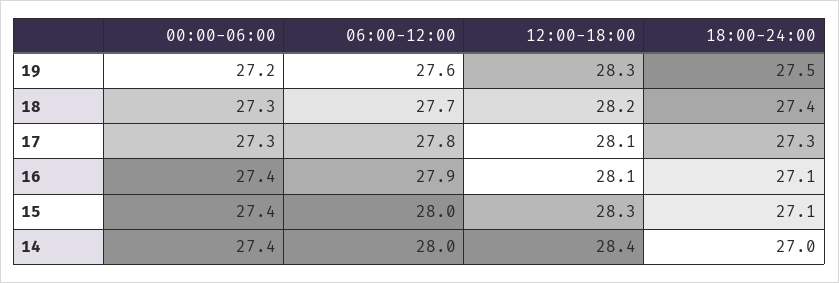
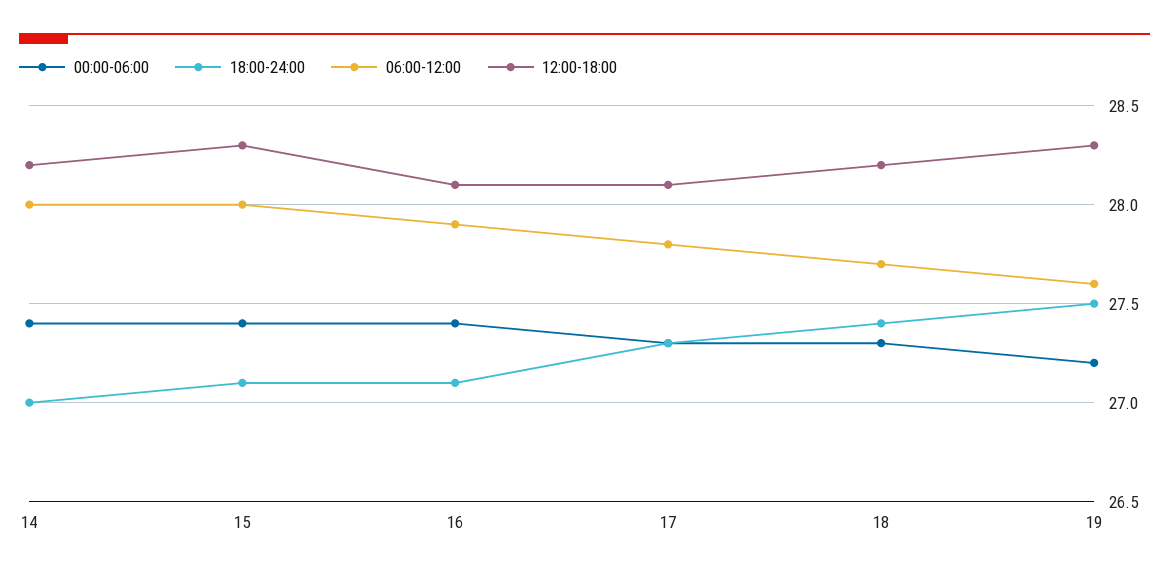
12:00-18:00, 14: 28.4 -> 28.2

